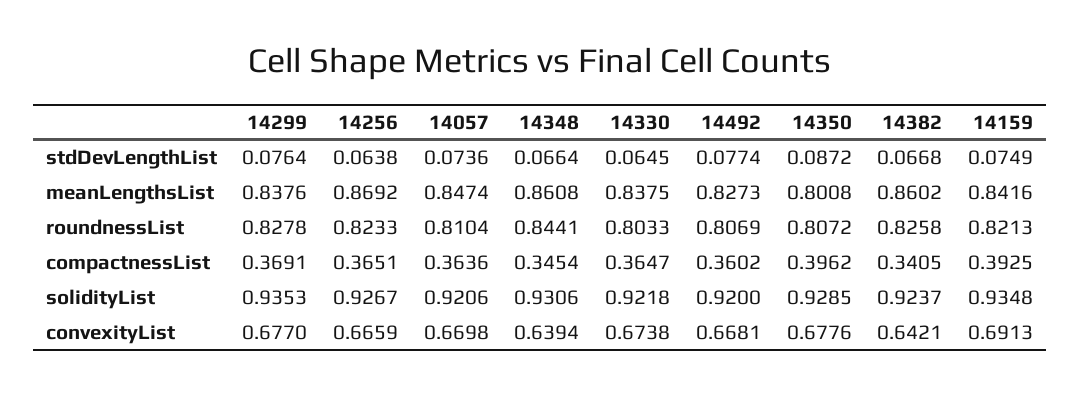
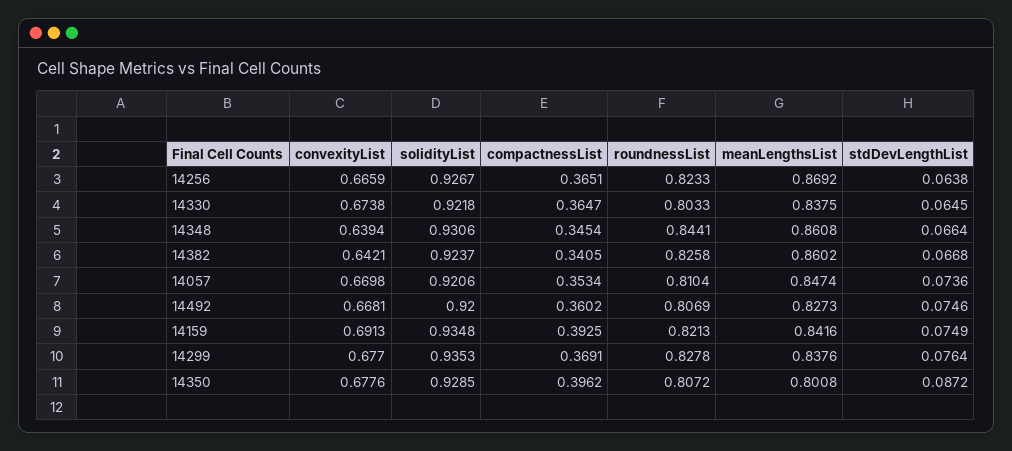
14492, stdDevLengthList: 0.0774 -> 0.0746
14057, compactnessList: 0.3636 -> 0.3534

